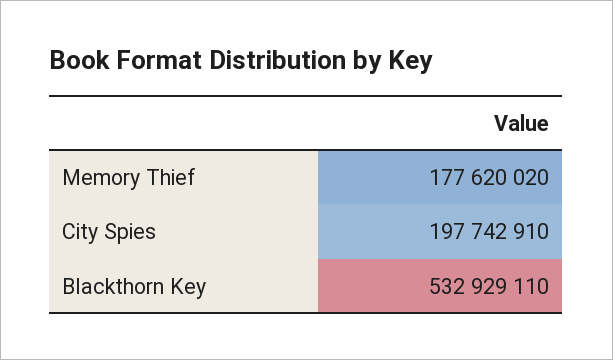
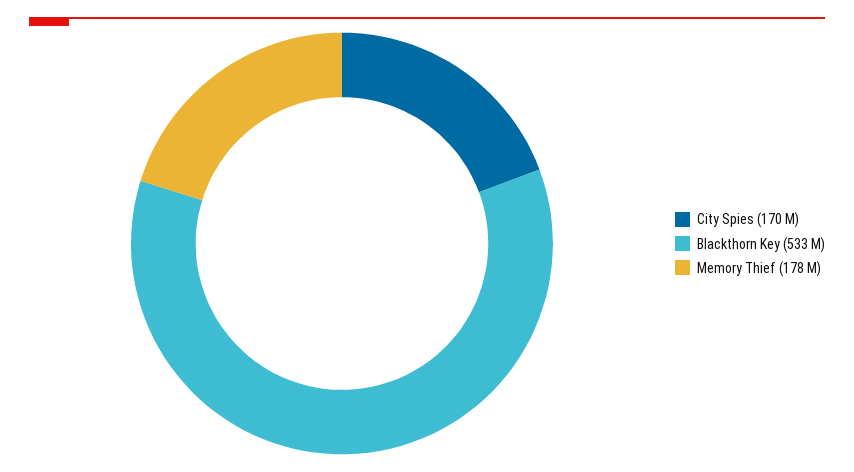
City Spies: 197742910 -> 170000000

